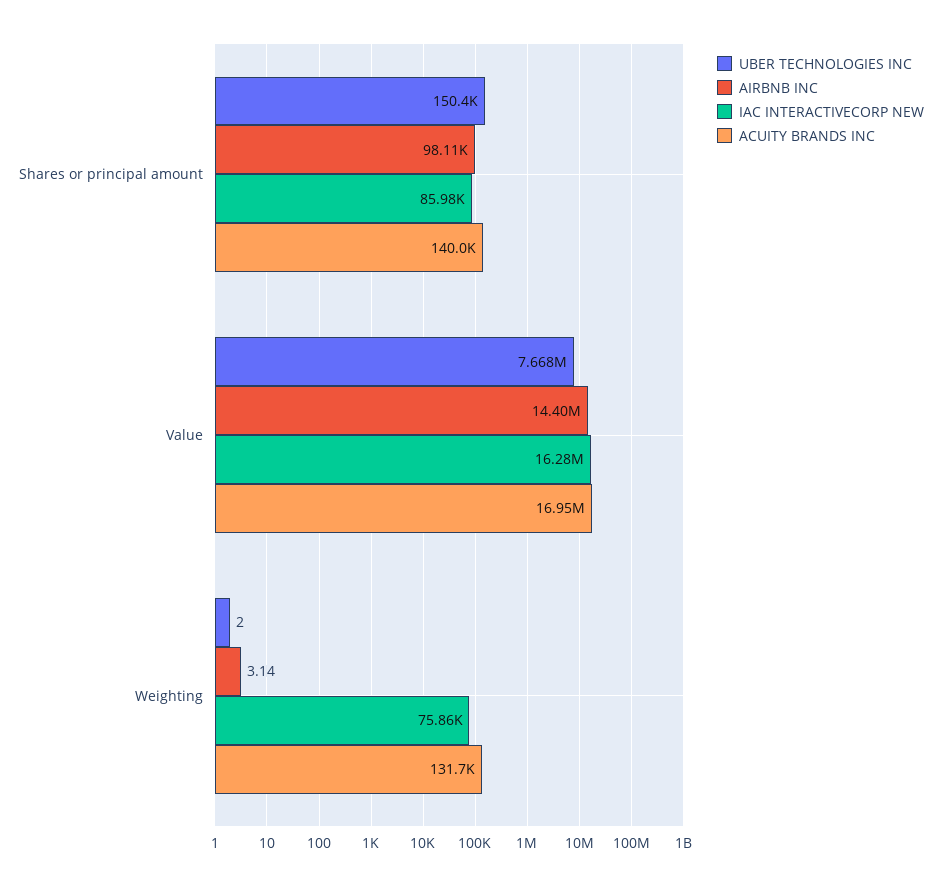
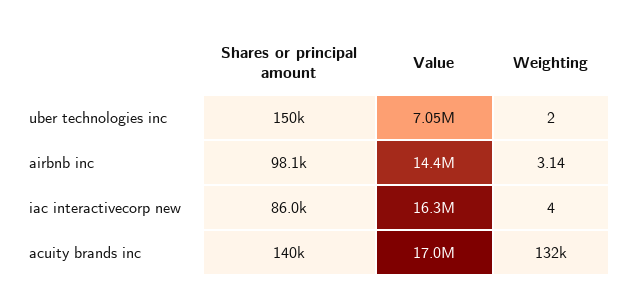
UBER TECHNOLOGIES INC, Value: 7668000 -> 7050000
IAC INTERACTIVECORP NEW, Weighting: 75860 -> 4

